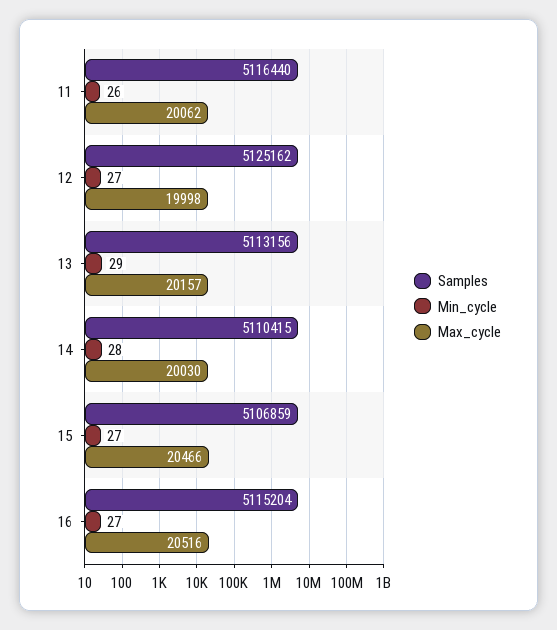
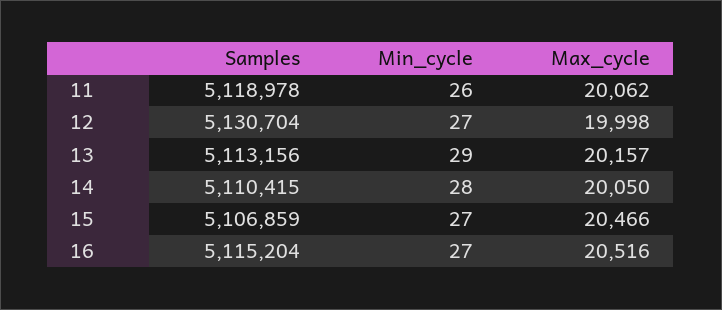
Samples, 11: 5116440 -> 5118978
Samples, 12: 5125162 -> 5130704
Max_cycle, 14: 20030 -> 20050

